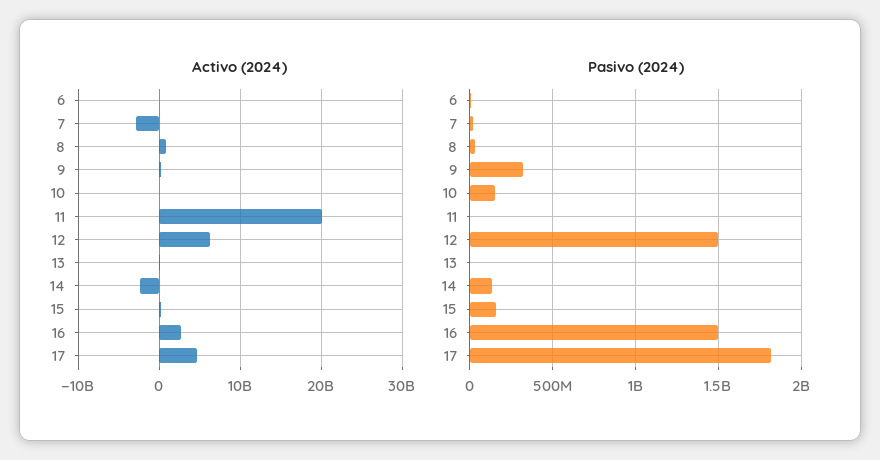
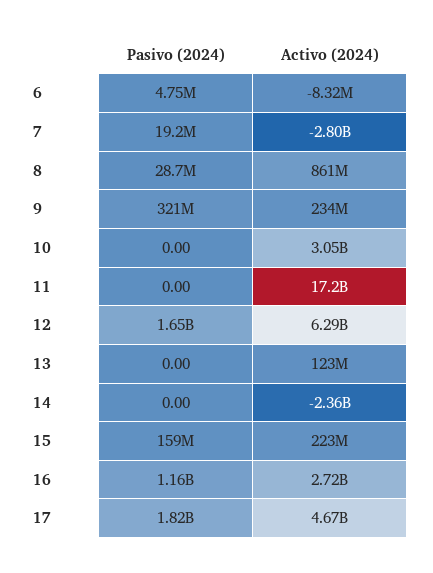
Activo (2024), 10: 0 -> 3050000000
Activo (2024), 11: 20000000000 -> 17200000000
Pasivo (2024), 10: 150000000 -> 0
Pasivo (2024), 12: 1500000000 -> 1650000000
Pasivo (2024), 14: 150000000 -> 0
Pasivo (2024), 16: 1500000000 -> 1160000000

